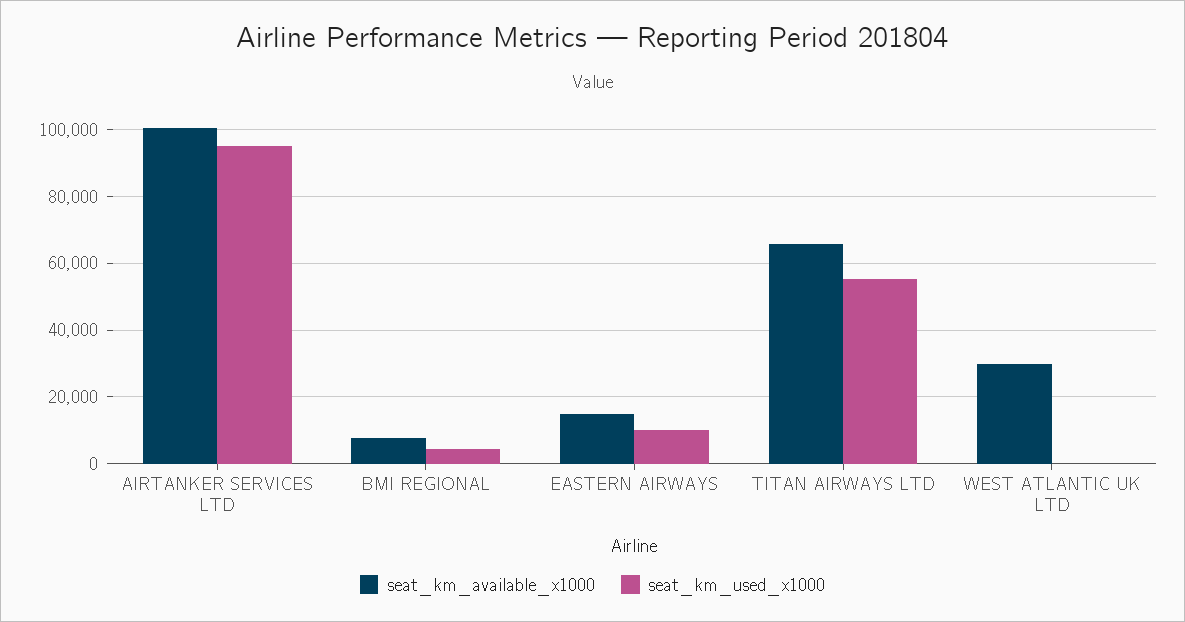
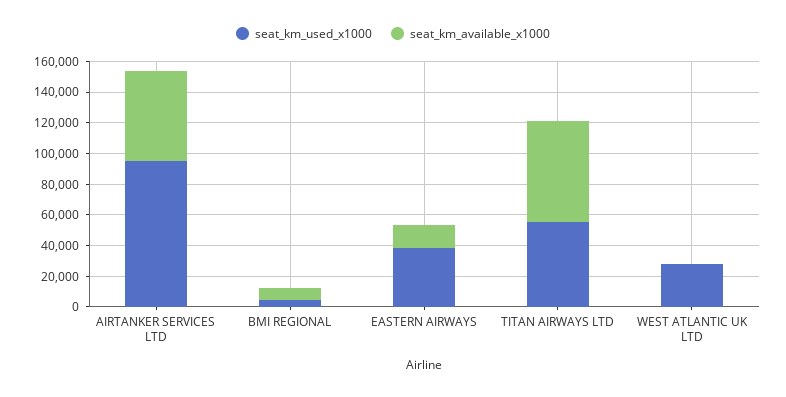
seat_km_available_x1000, AIRTANKER SERVICES LTD: 100000 -> 60000
seat_km_used_x1000, EASTERN AIRWAYS: 10000 -> 40000
seat_km_available_x1000, WEST ATLANTIC UK LTD: 30000 -> 0
seat_km_used_x1000, WEST ATLANTIC UK LTD: 0 -> 30000

